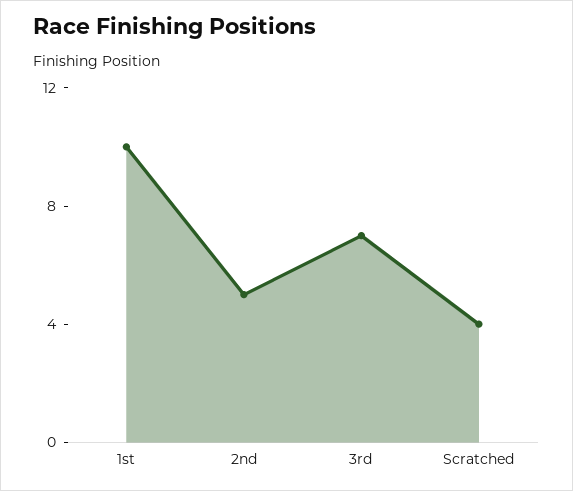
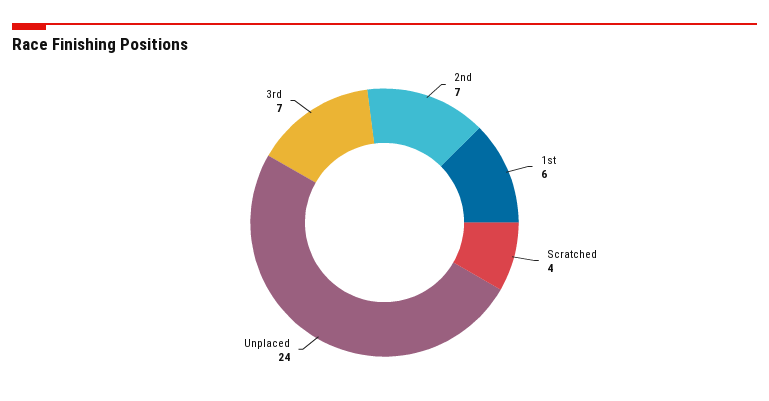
1st: 10 -> 6
2nd: 5 -> 7
Unplaced: none -> 24

